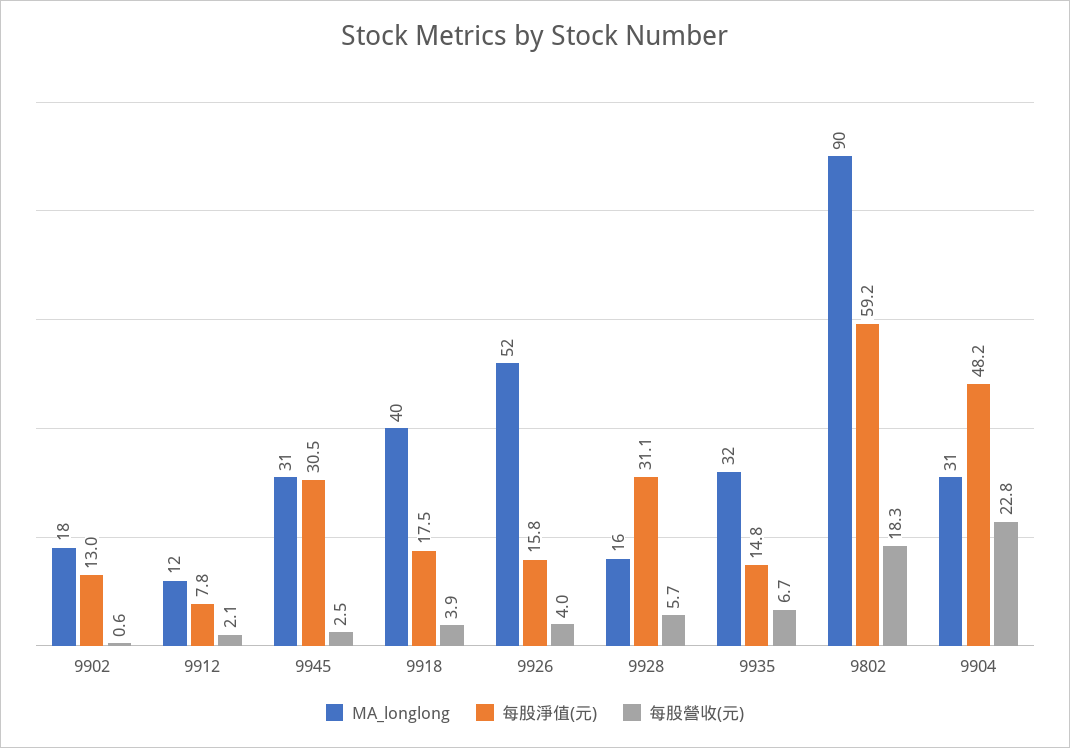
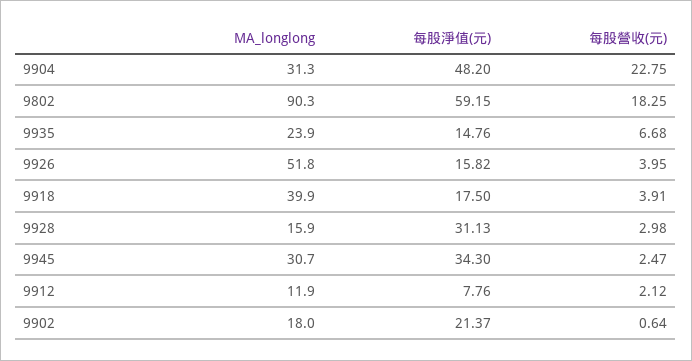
每股淨值(元), 9902: 13 -> 21.37
每股淨值(元), 9945: 30.5 -> 34.3
每股營收(元), 9928: 5.7 -> 2.98
MA_longlong, 9935: 32 -> 23.9

